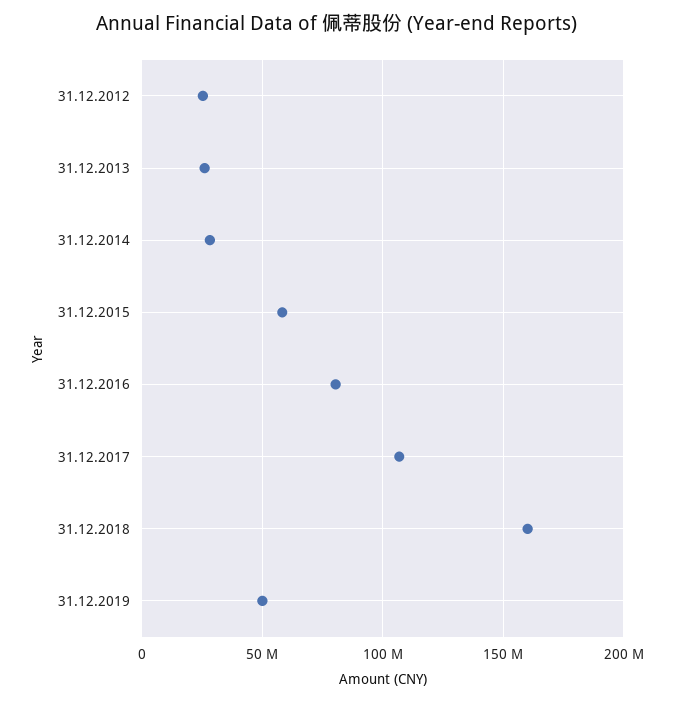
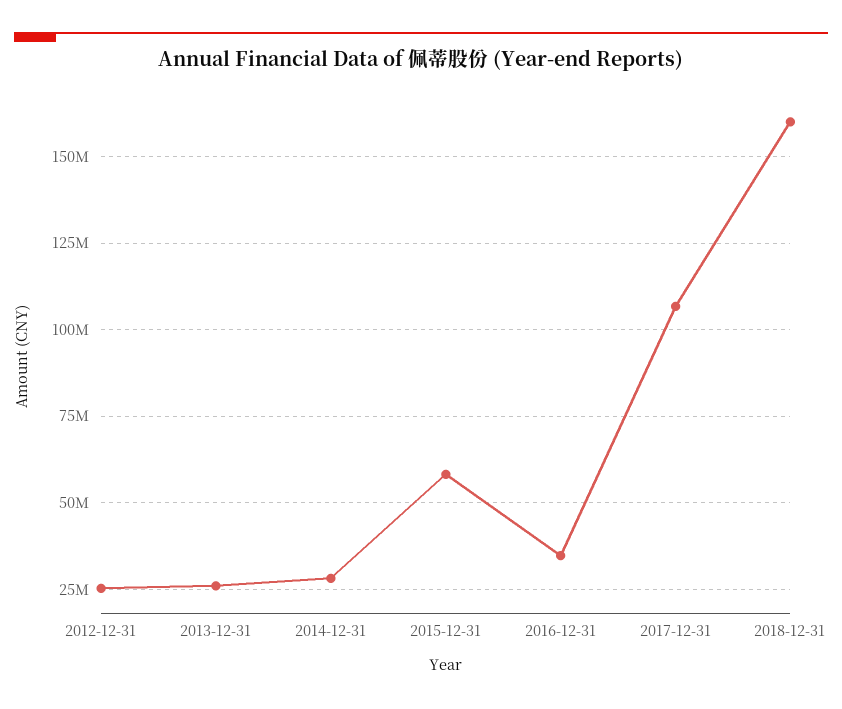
31.12.2016: 80000000 -> 35000000
31.12.2019: 50000000 -> none

